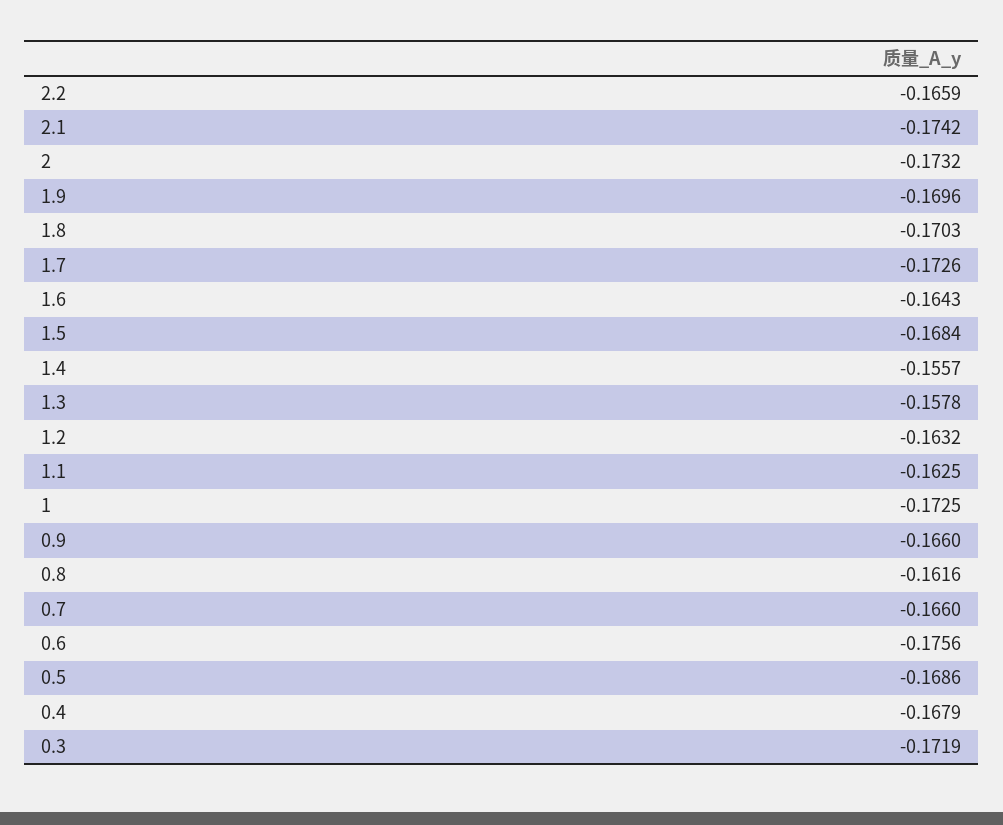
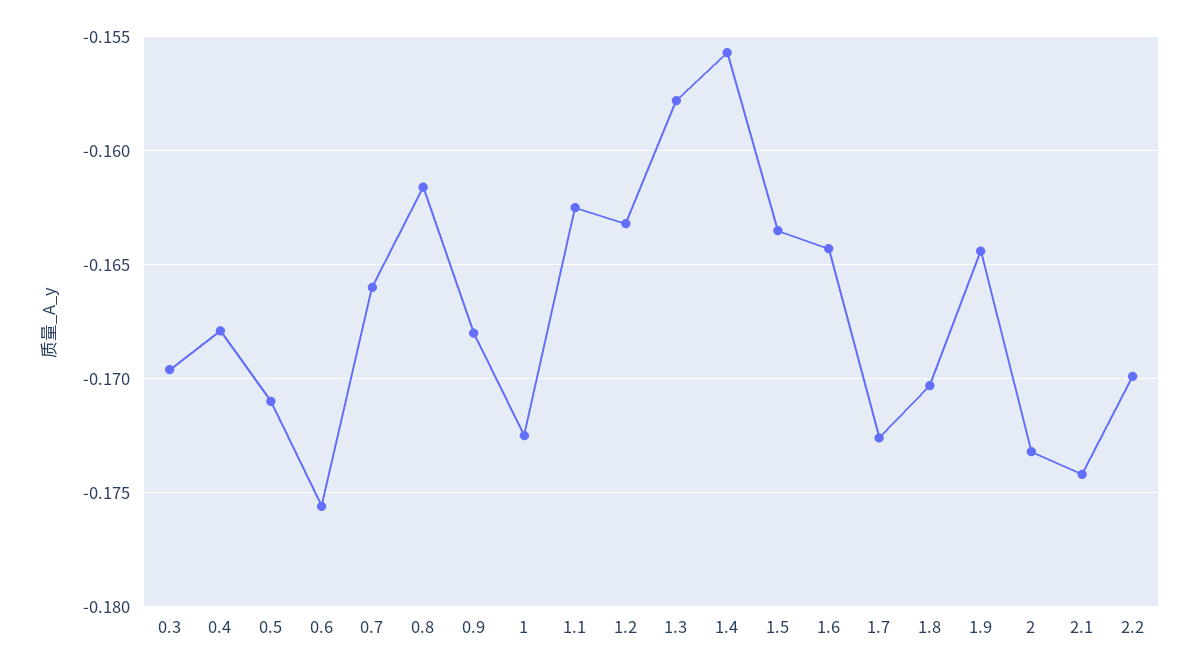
2.2: -0.1659 -> -0.17
1.9: -0.1696 -> -0.1645
1.5: -0.1684 -> -0.1635
0.9: -0.166 -> -0.168
0.5: -0.1686 -> -0.171
0.3: -0.1719 -> -0.1695

